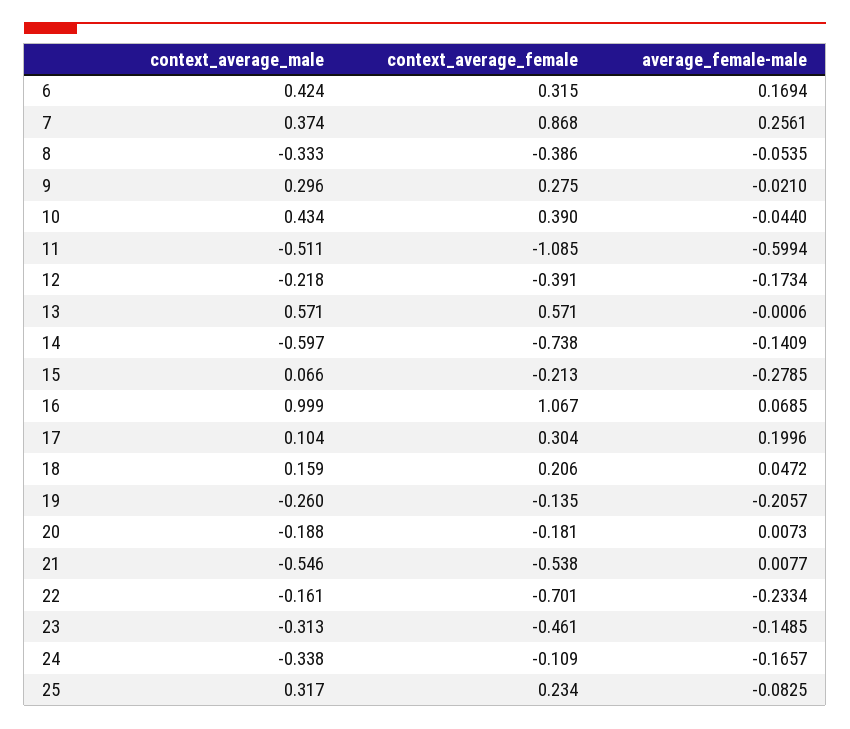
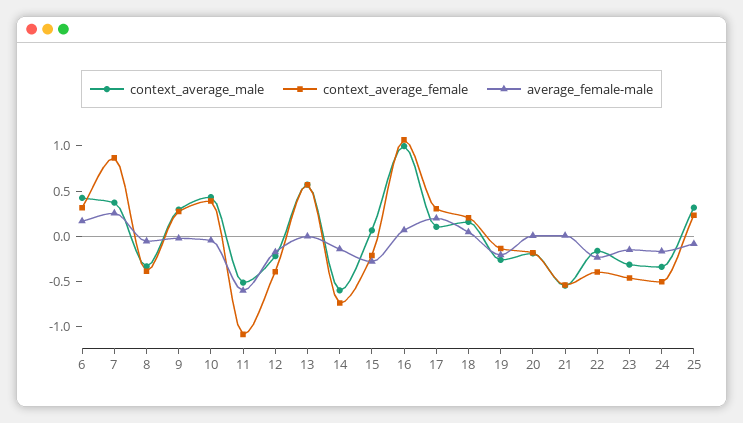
context_average_female, 22: -0.701 -> -0.4
context_average_female, 24: -0.109 -> -0.5

